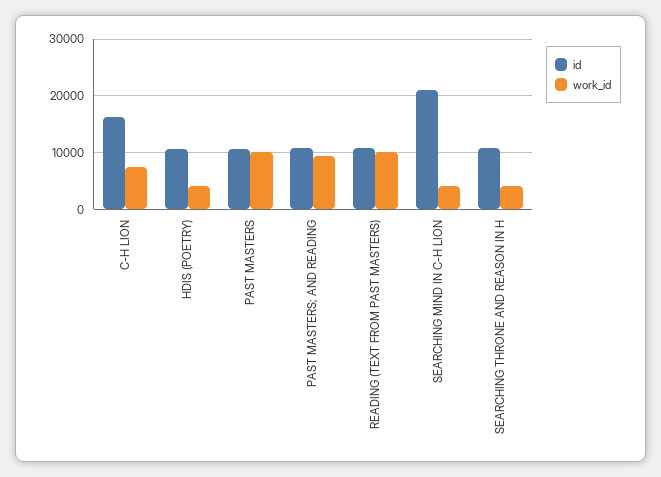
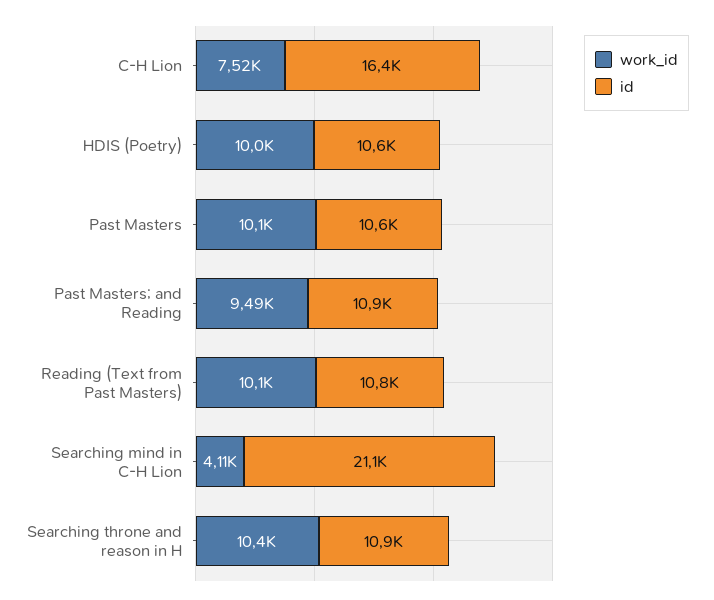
work_id, HDIS (POETRY): 4000 -> 10000
work_id, SEARCHING THRONE AND REASON IN H: 4000 -> 10400

